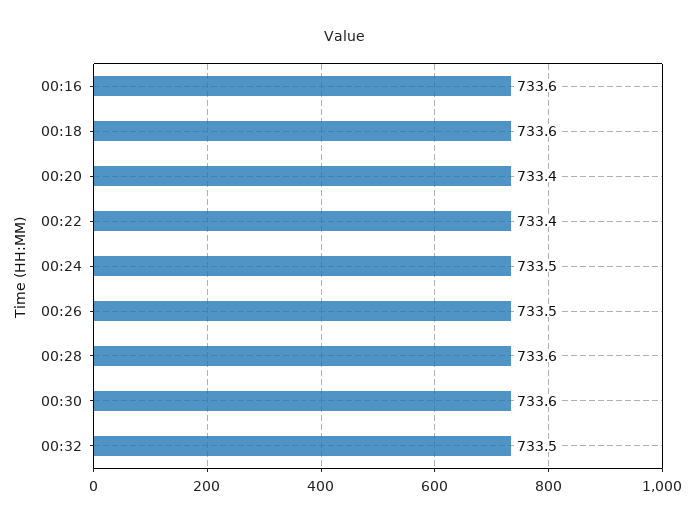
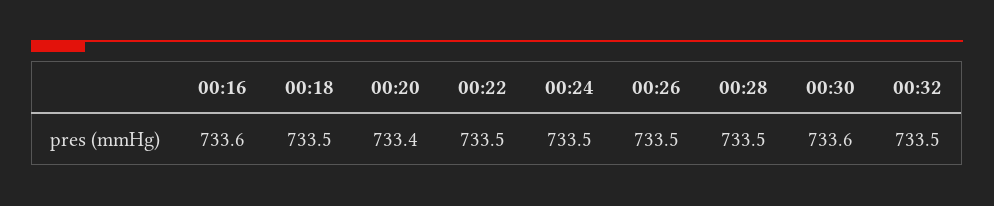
00:18: 733.6 -> 733.5
00:22: 733.4 -> 733.5
00:28: 733.6 -> 733.5

